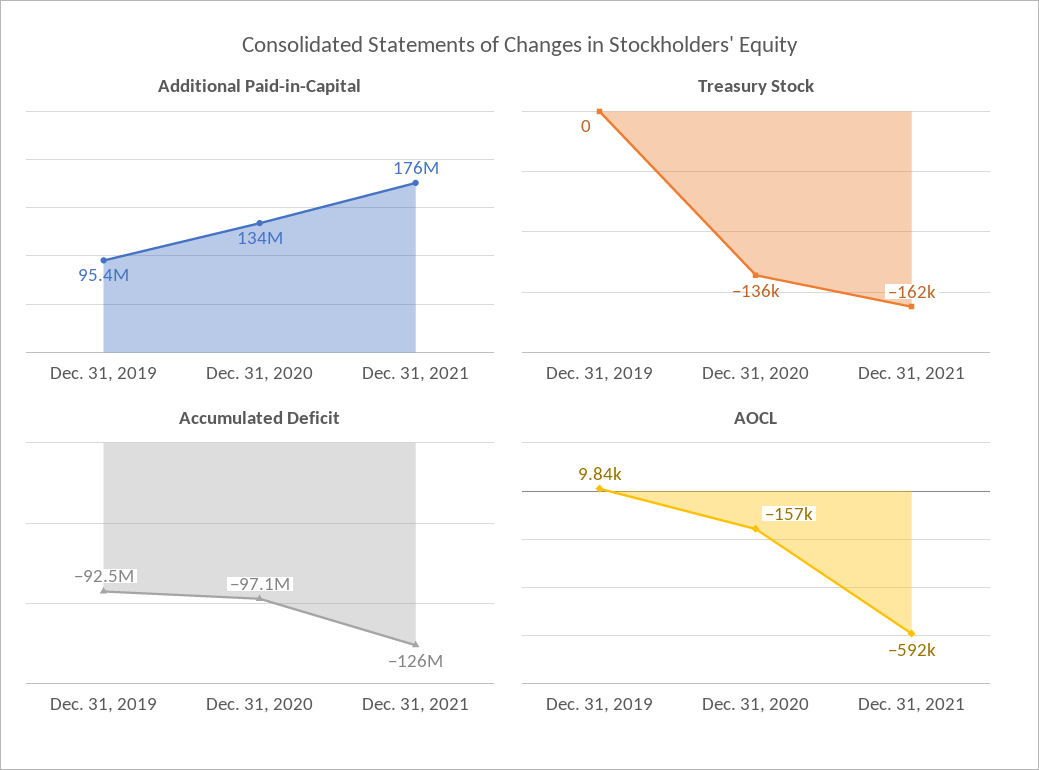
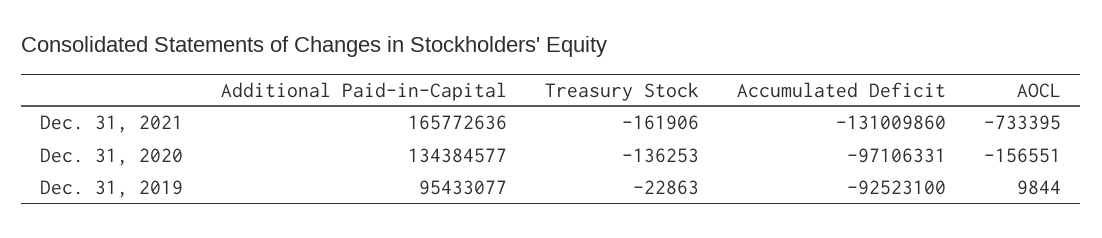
Additional Paid-in-Capital, Dec. 31, 2021: 176000000 -> 165772636
Treasury Stock, Dec. 31, 2019: 0 -> -22863
Accumulated Deficit, Dec. 31, 2021: -126000000 -> -131009860
AOCL, Dec. 31, 2021: -592000 -> -733395

